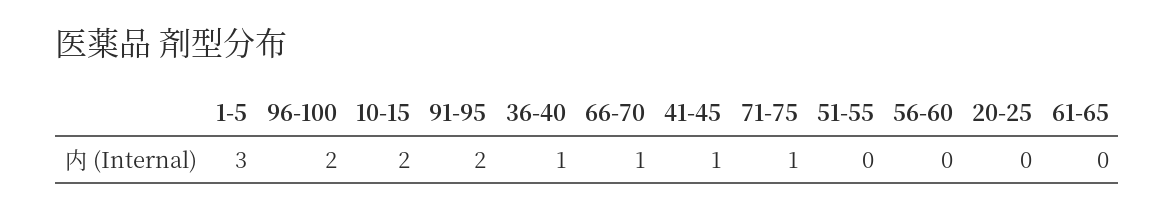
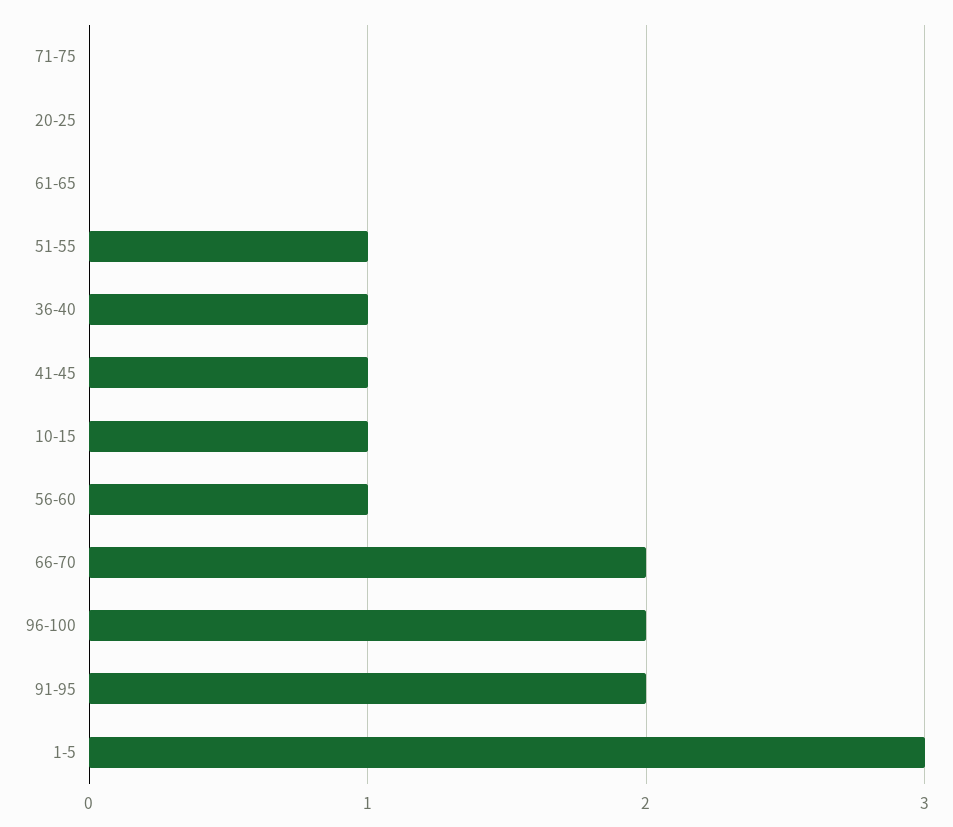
10-15: 2 -> 1
66-70: 1 -> 2
71-75: 1 -> 0
51-55: 0 -> 1
56-60: 0 -> 1

